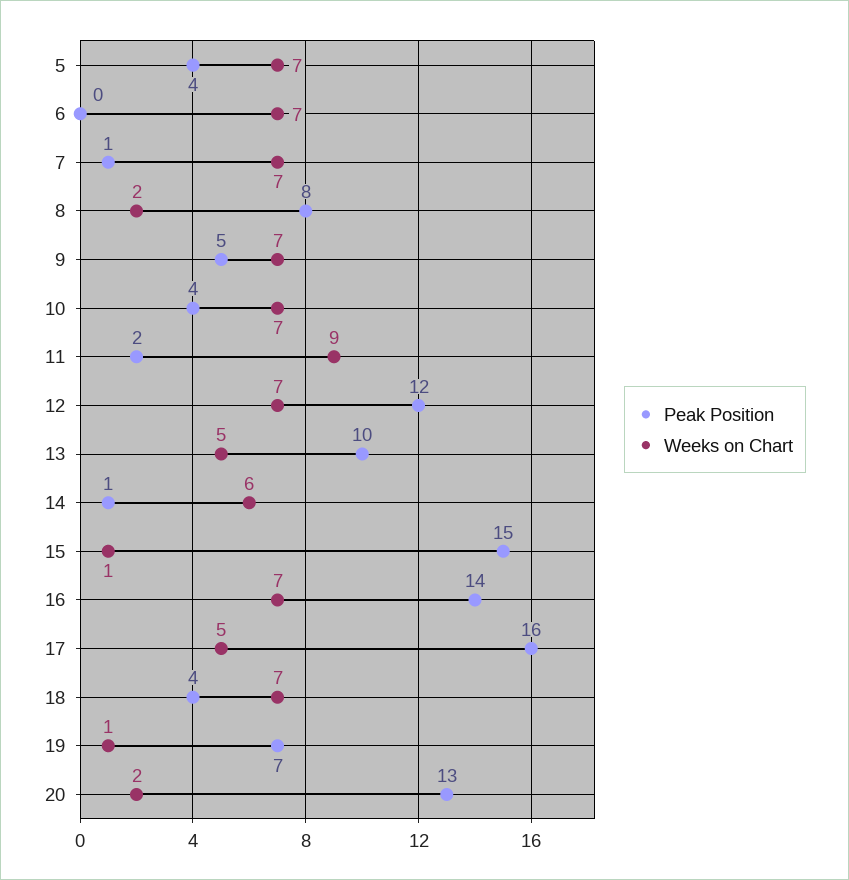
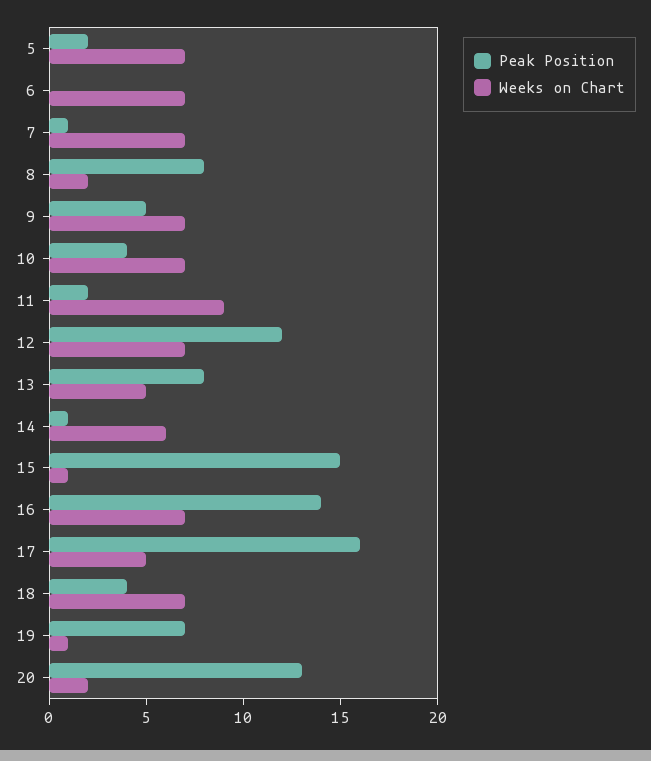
Peak Position, 5: 4 -> 2
Peak Position, 13: 10 -> 8

